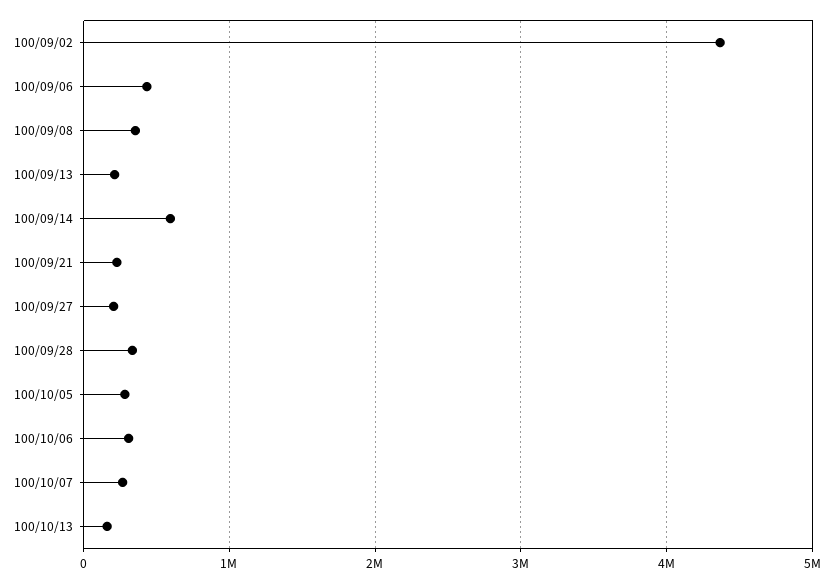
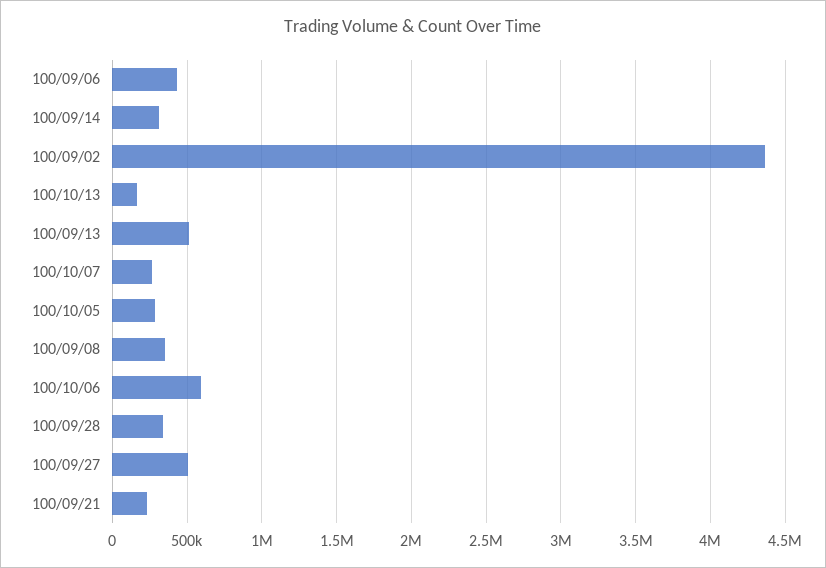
100/09/13: 200000 -> 500000
100/09/14: 600000 -> 300000
100/09/27: 200000 -> 500000
100/10/06: 300000 -> 600000

